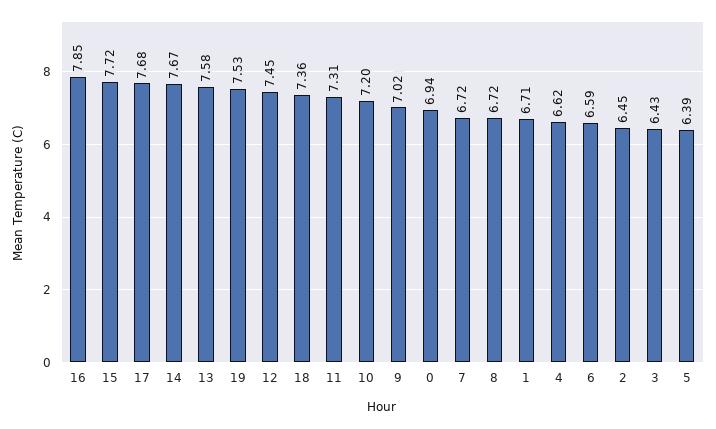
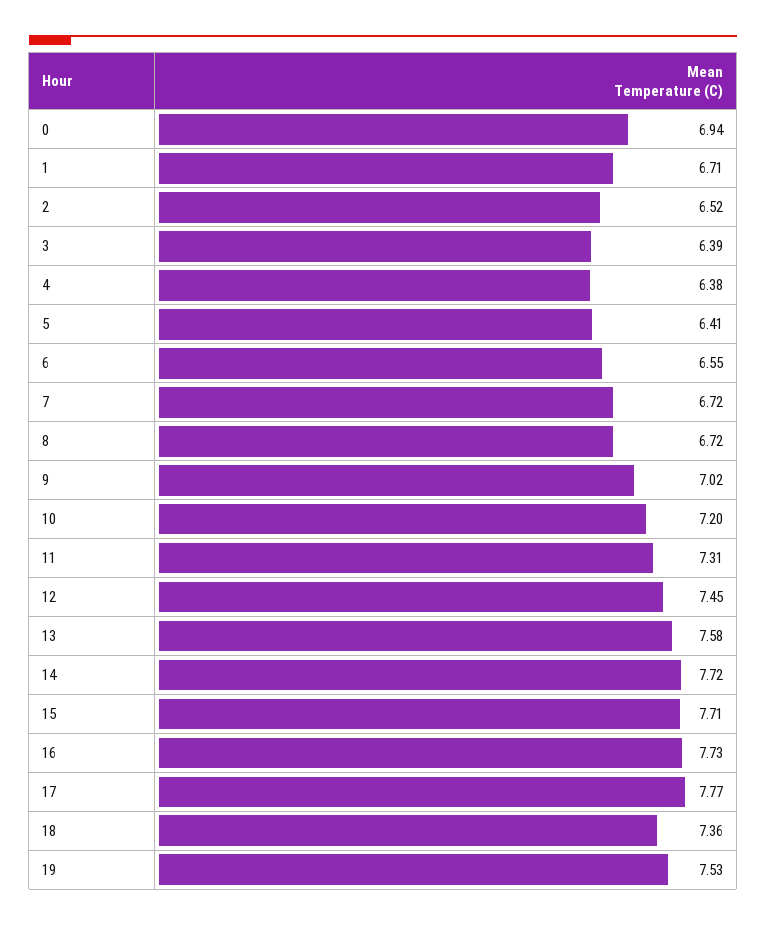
16: 7.85 -> 7.73
15: 7.72 -> 7.71
17: 7.68 -> 7.77
14: 7.67 -> 7.72
4: 6.62 -> 6.38
6: 6.59 -> 6.55
2: 6.45 -> 6.52
3: 6.43 -> 6.39
5: 6.39 -> 6.41

